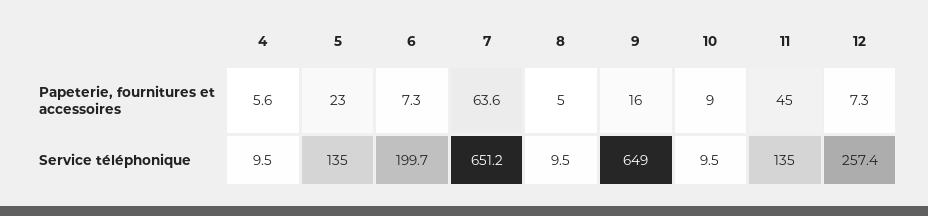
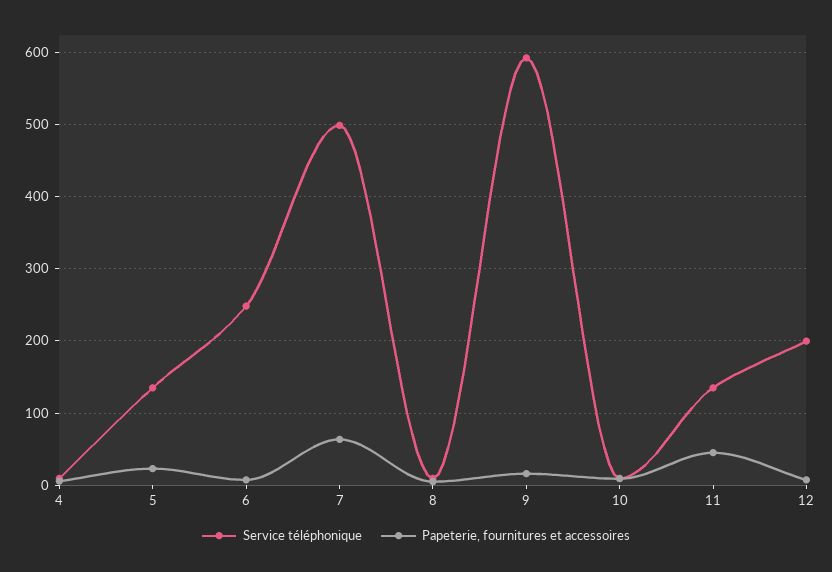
Service téléphonique, 6: 199.7 -> 250
Service téléphonique, 7: 651.2 -> 500
Service téléphonique, 9: 649 -> 590
Service téléphonique, 12: 257.4 -> 200

